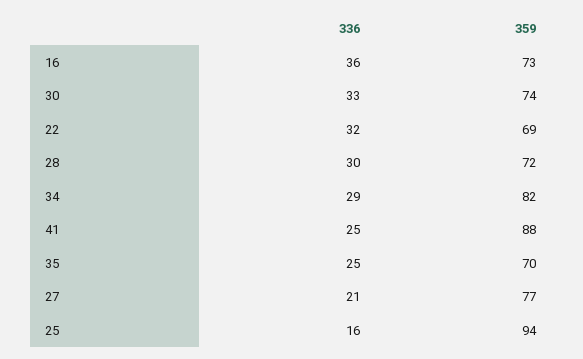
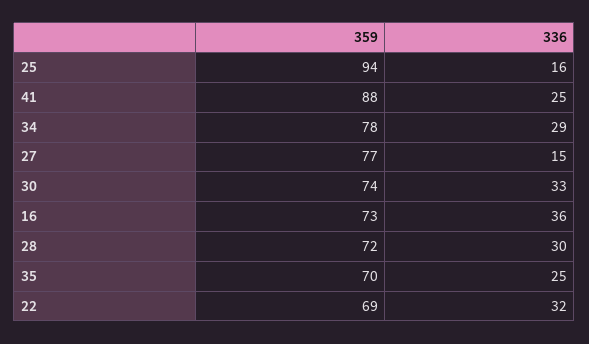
359, 34: 82 -> 78
336, 27: 21 -> 15

